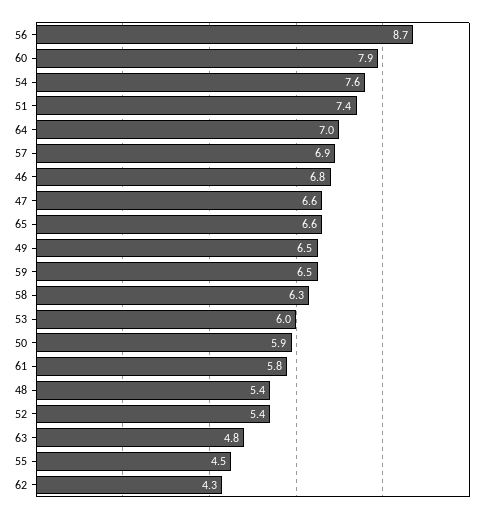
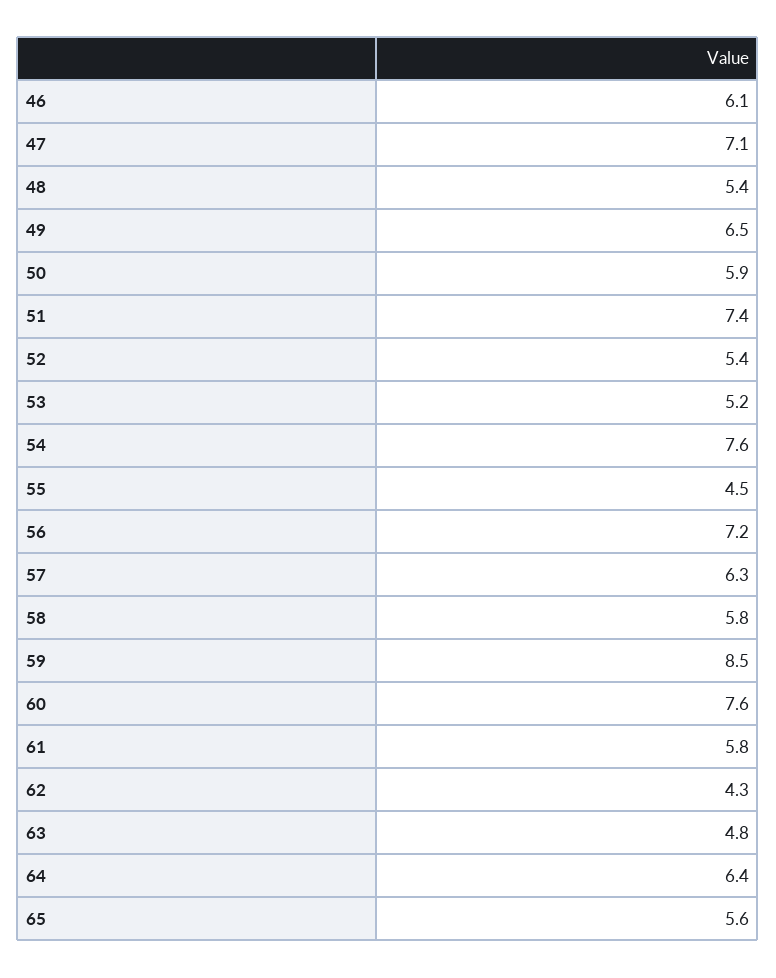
56: 8.7 -> 7.2
60: 7.9 -> 7.6
64: 7 -> 6.4
57: 6.9 -> 6.3
46: 6.8 -> 6.1
47: 6.6 -> 7.1
65: 6.6 -> 5.6
59: 6.5 -> 8.5
58: 6.3 -> 5.8
53: 6 -> 5.2

